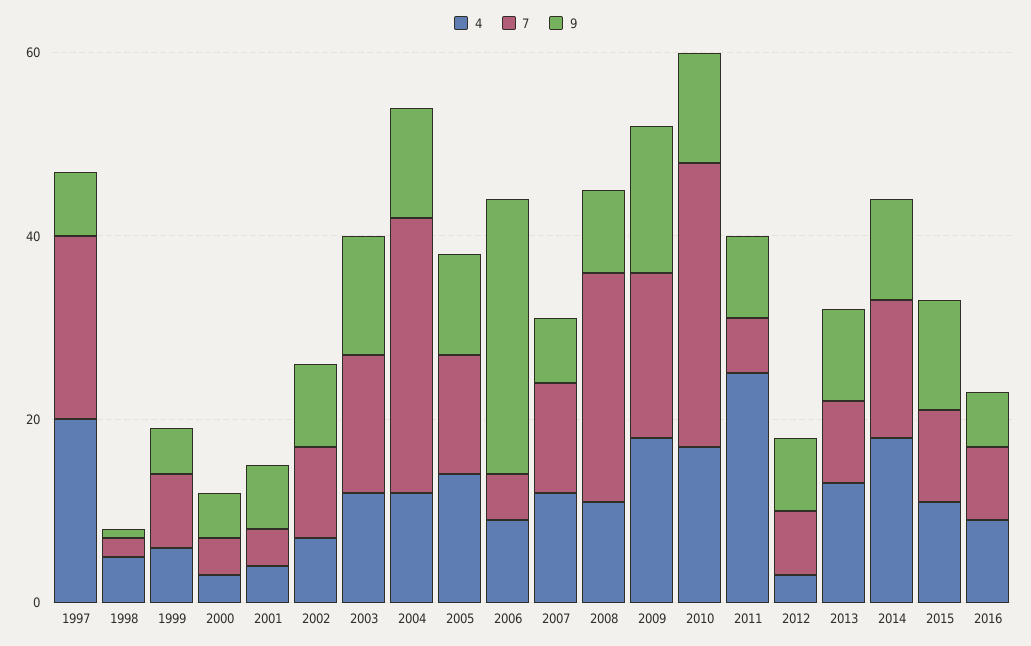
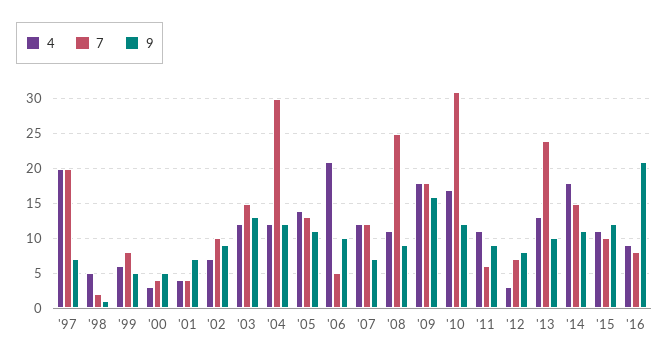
4, 2006: 10 -> 21
9, 2006: 30 -> 10
4, 2011: 25 -> 11
7, 2013: 10 -> 24
9, 2016: 5 -> 21

